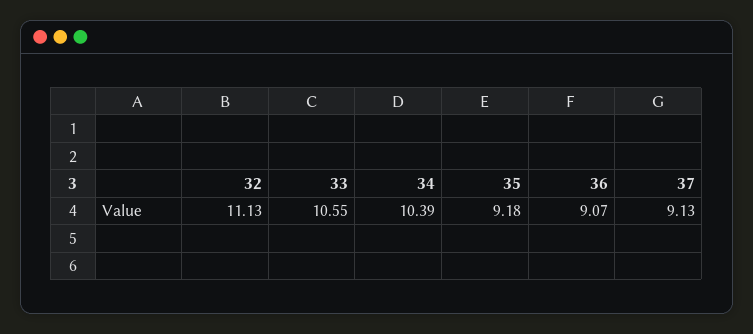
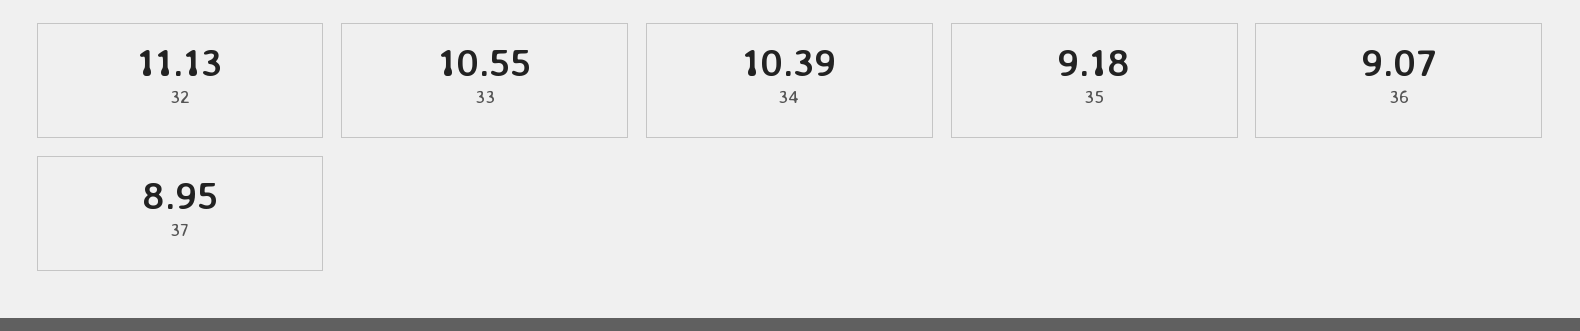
37: 9.13 -> 8.95

